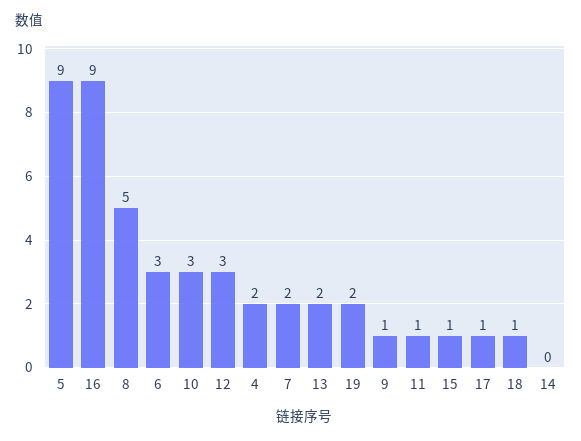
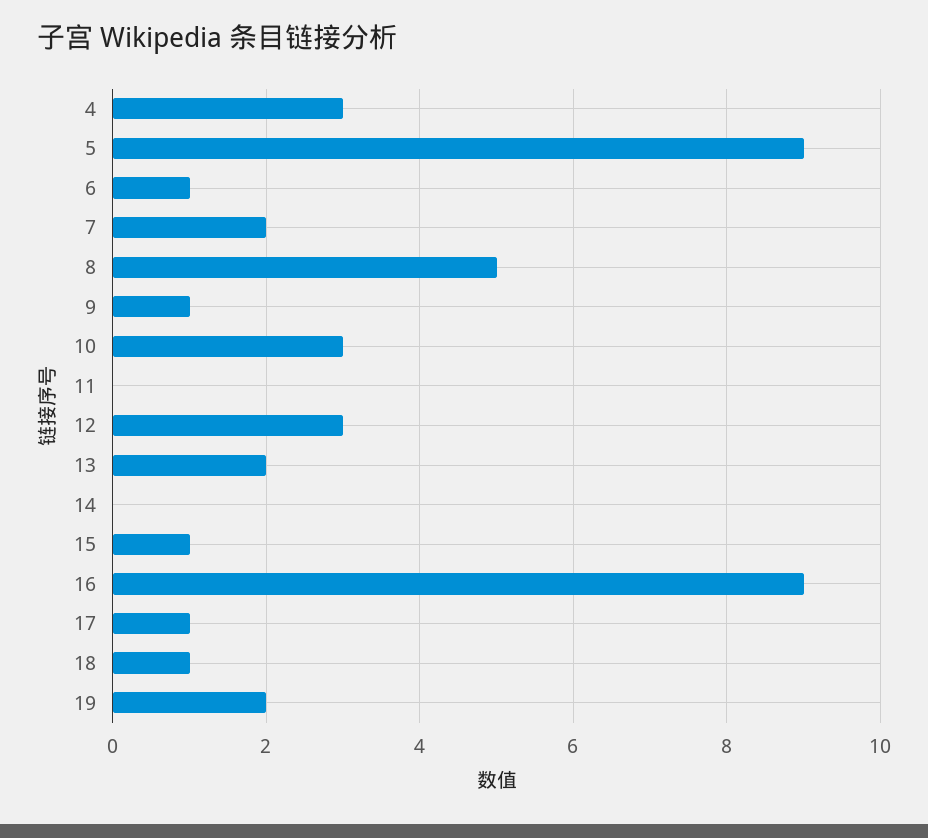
6: 3 -> 1
4: 2 -> 3
11: 1 -> 0

